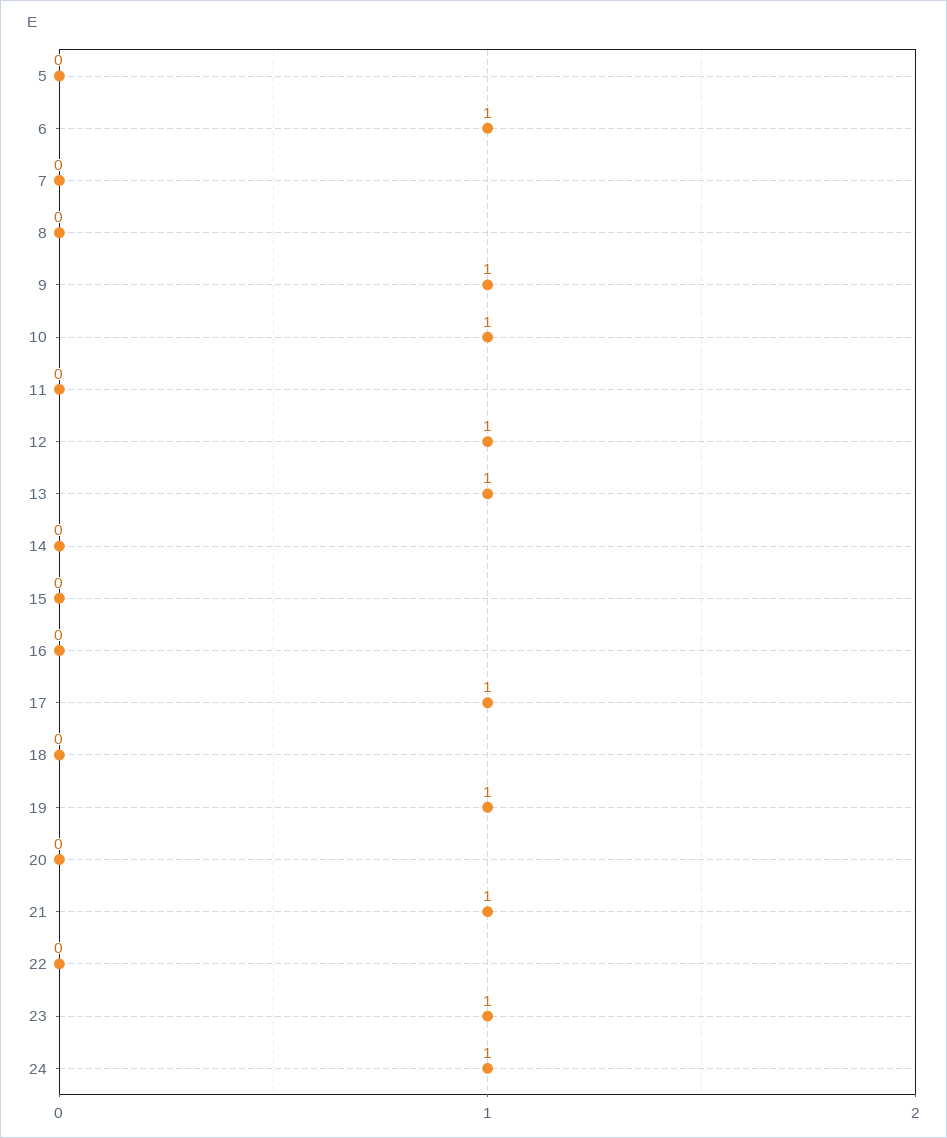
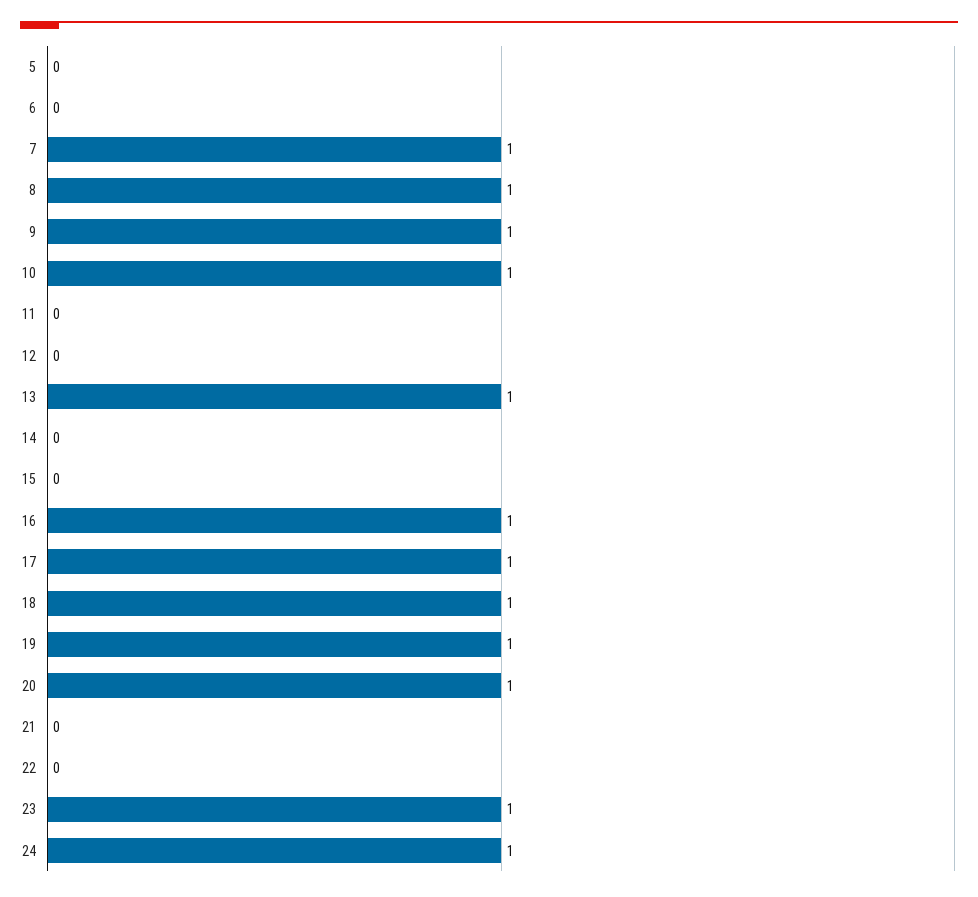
6: 1 -> 0
7: 0 -> 1
8: 0 -> 1
12: 1 -> 0
16: 0 -> 1
18: 0 -> 1
20: 0 -> 1
21: 1 -> 0

